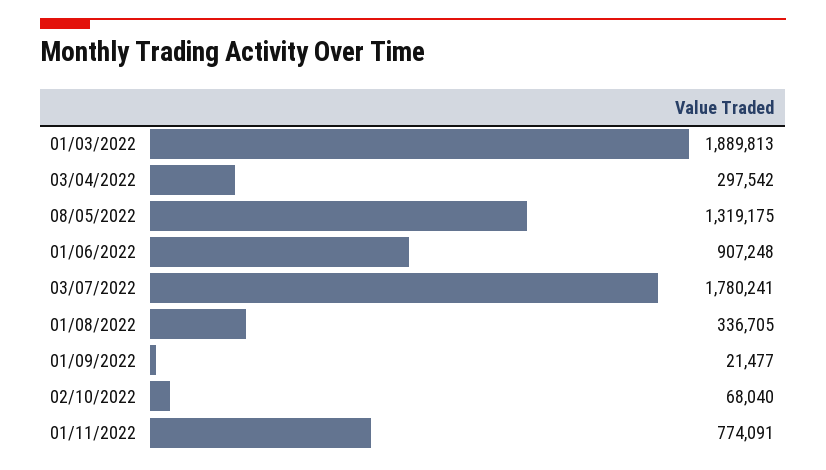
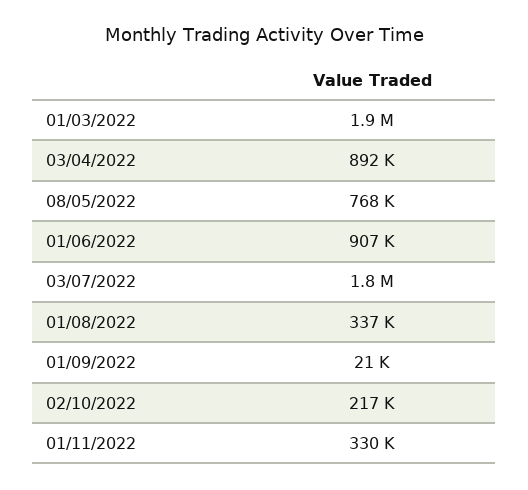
03/04/2022: 297542 -> 892000
08/05/2022: 1319175 -> 768000
02/10/2022: 68040 -> 217000
01/11/2022: 774091 -> 330000

